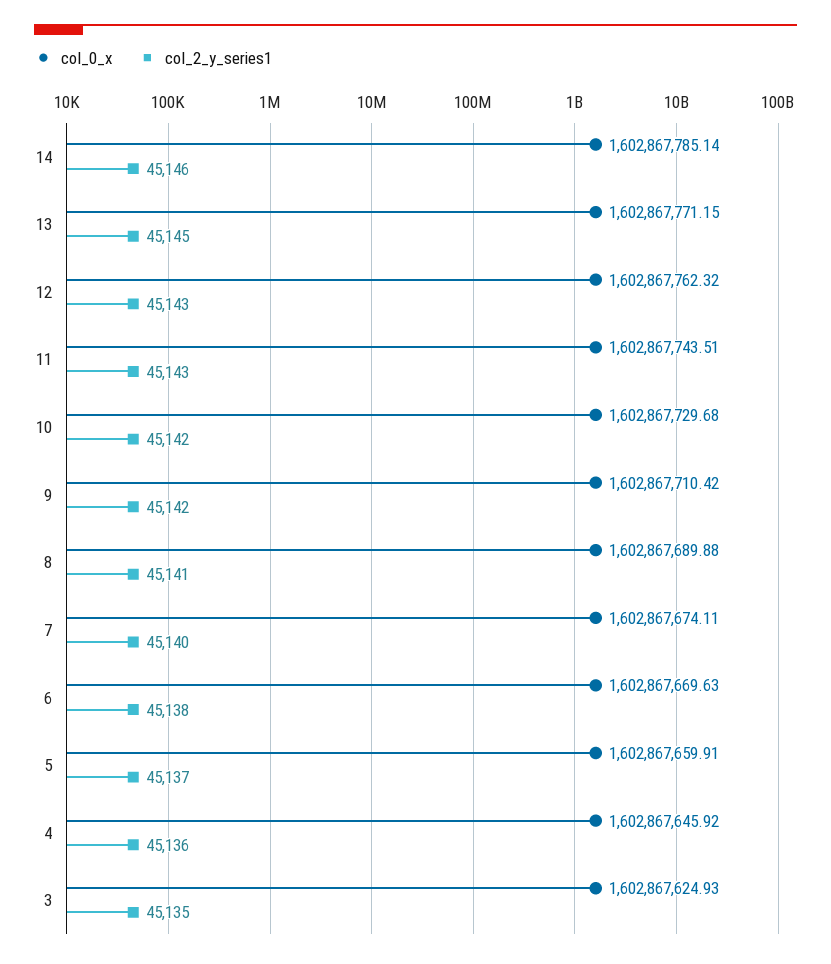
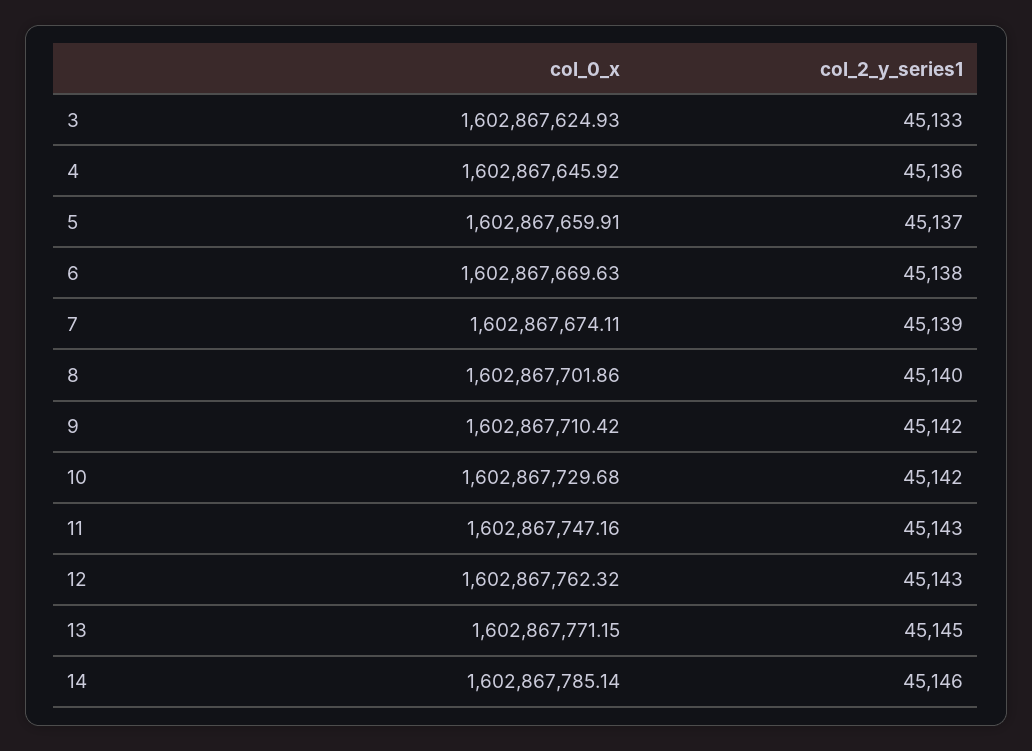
col_0_x, 11: 1602867743.51 -> 1602867747.16
col_0_x, 8: 1602867689.88 -> 1602867701.86
col_2_y_series1, 8: 45141 -> 45140
col_2_y_series1, 7: 45140 -> 45139
col_2_y_series1, 3: 45135 -> 45133

